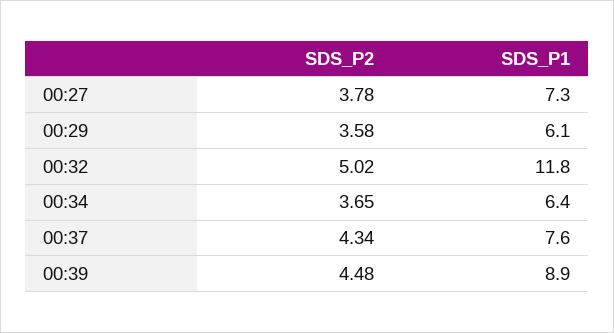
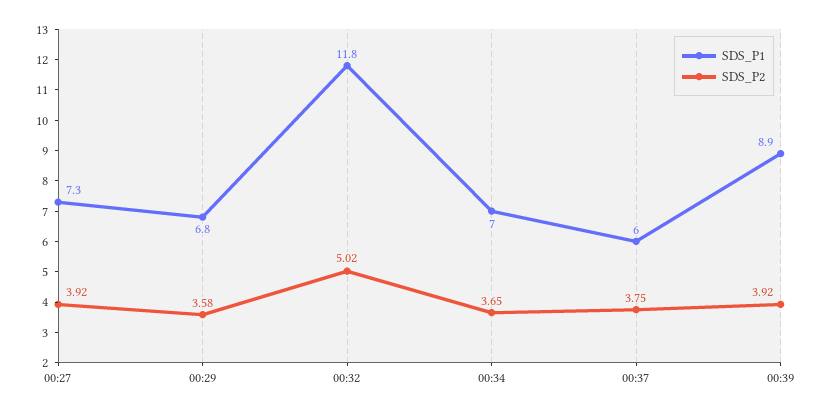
SDS_P2, 00:27: 3.78 -> 3.92
SDS_P1, 00:29: 6.1 -> 6.8
SDS_P1, 00:34: 6.4 -> 7
SDS_P2, 00:37: 4.34 -> 3.75
SDS_P1, 00:37: 7.6 -> 6
SDS_P2, 00:39: 4.48 -> 3.92

